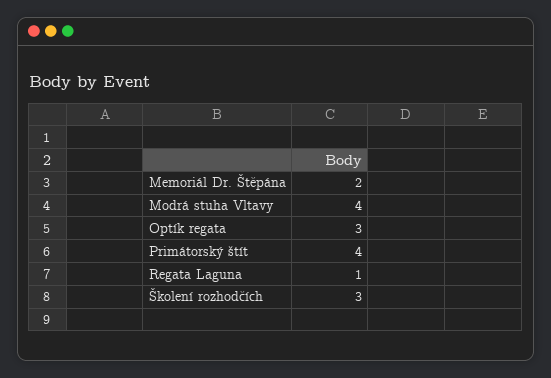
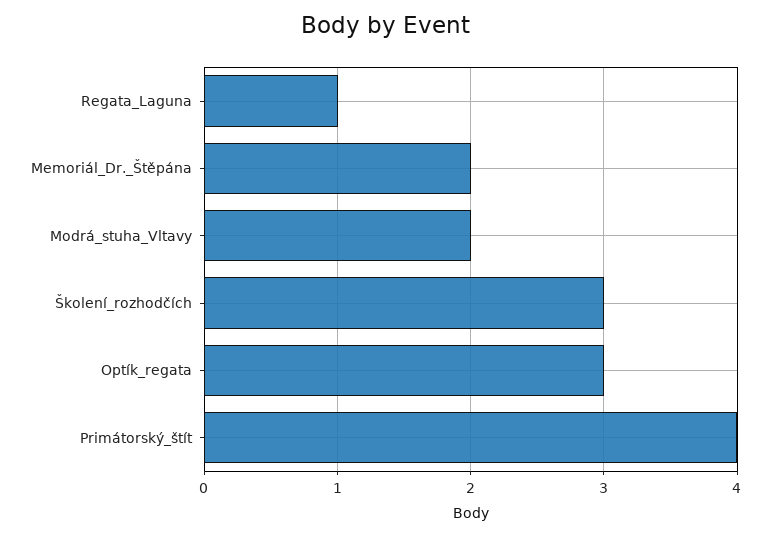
Modrá stuha Vltavy: 4 -> 2

